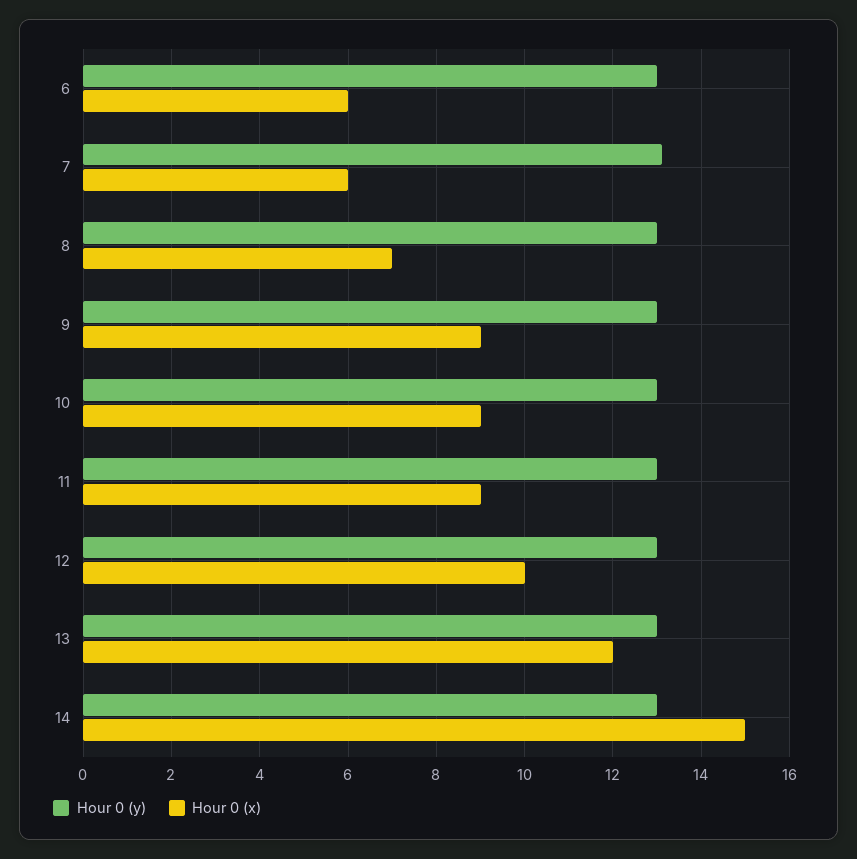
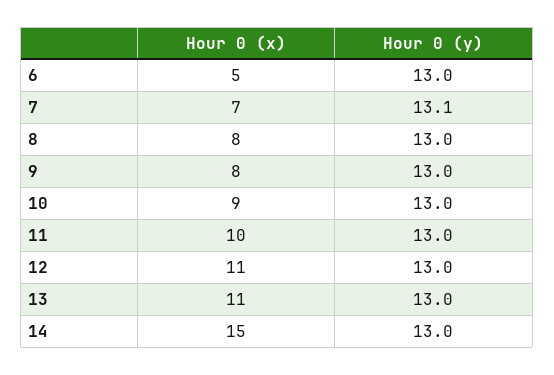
Hour 0 (x), 6: 6 -> 5
Hour 0 (x), 7: 6 -> 7
Hour 0 (x), 8: 7 -> 8
Hour 0 (x), 9: 9 -> 8
Hour 0 (x), 11: 9 -> 10
Hour 0 (x), 12: 10 -> 11
Hour 0 (x), 13: 12 -> 11

